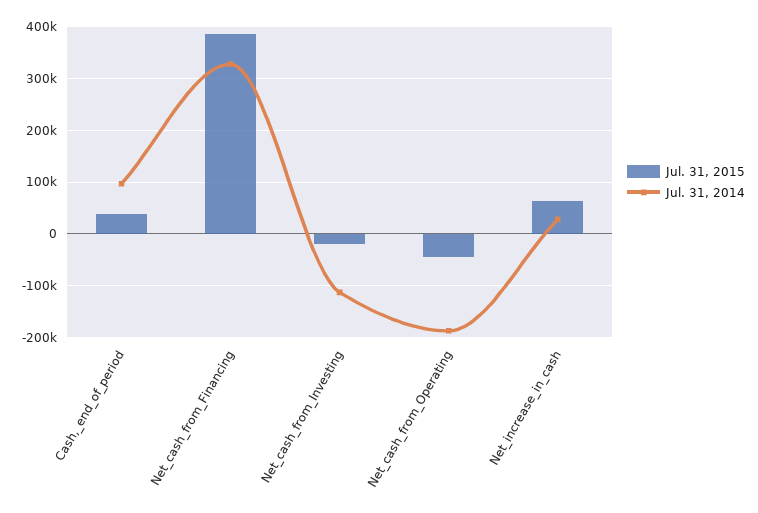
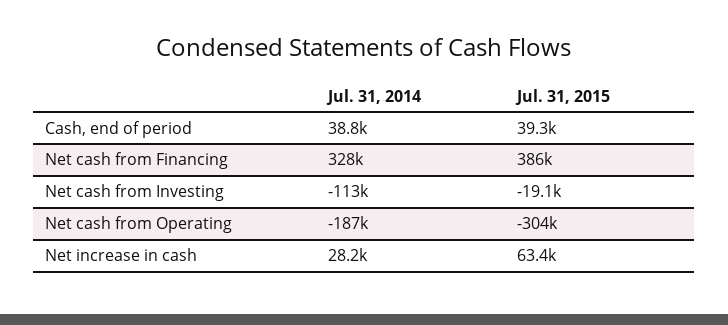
Jul. 31, 2014, Cash,_end_of_period: 100000 -> 38800
Jul. 31, 2015, Net_cash_from_Operating: -40000 -> -304000

